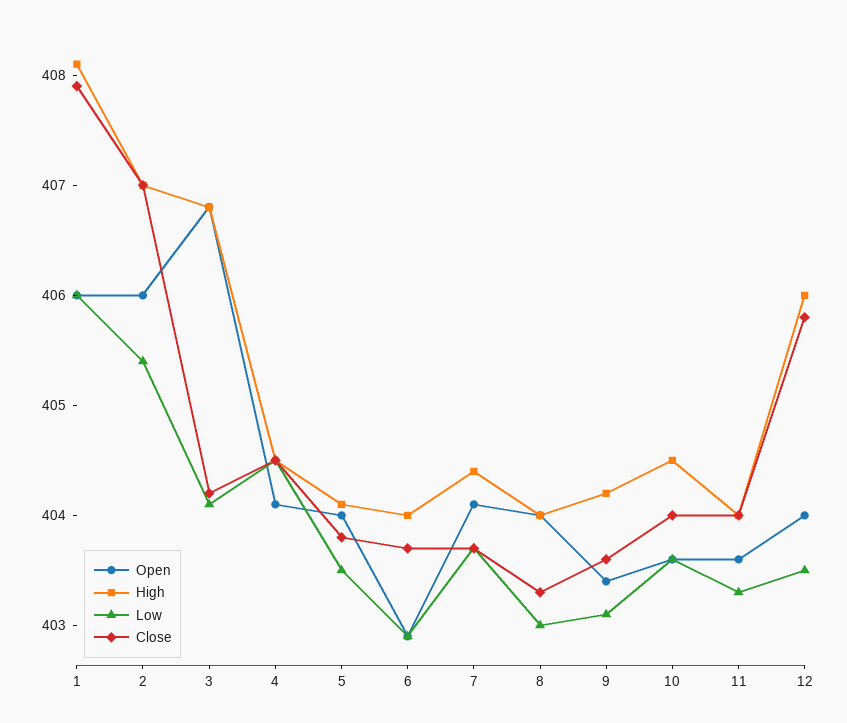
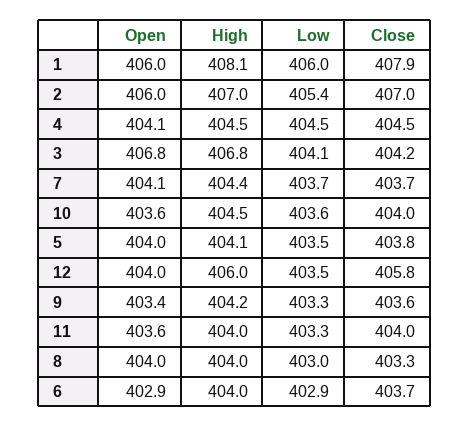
Low, 9: 403.1 -> 403.3

